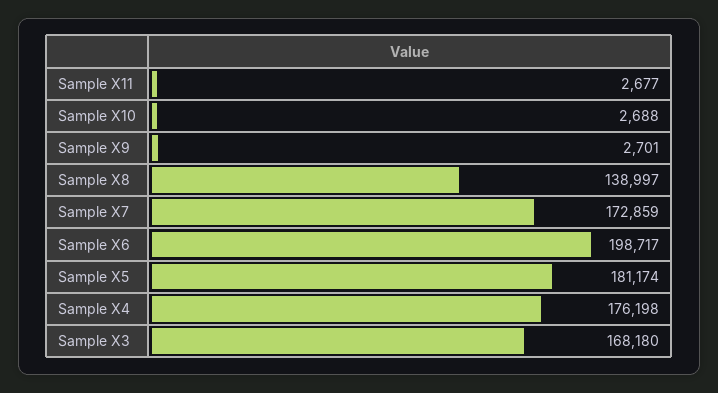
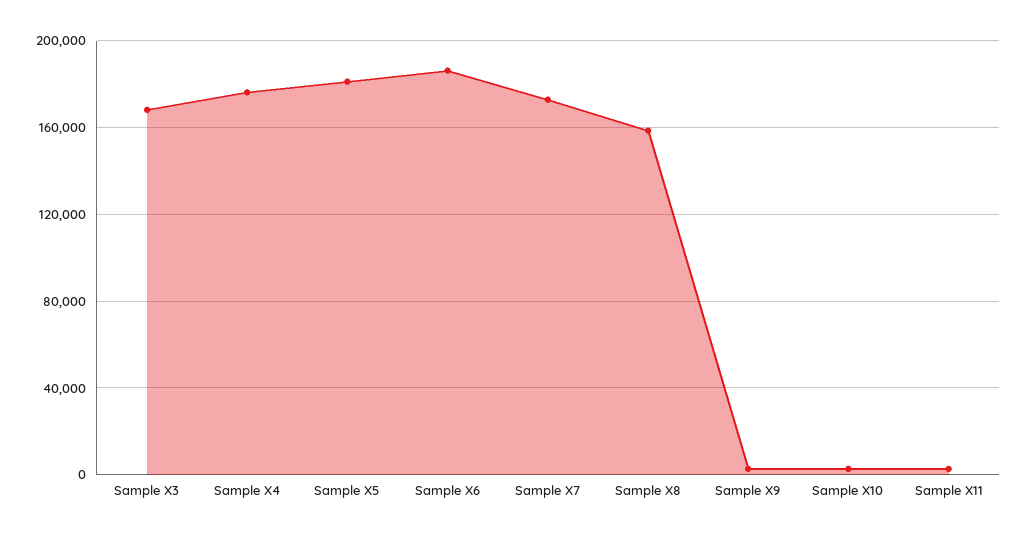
Sample X8: 138997 -> 160000
Sample X6: 198717 -> 185000

